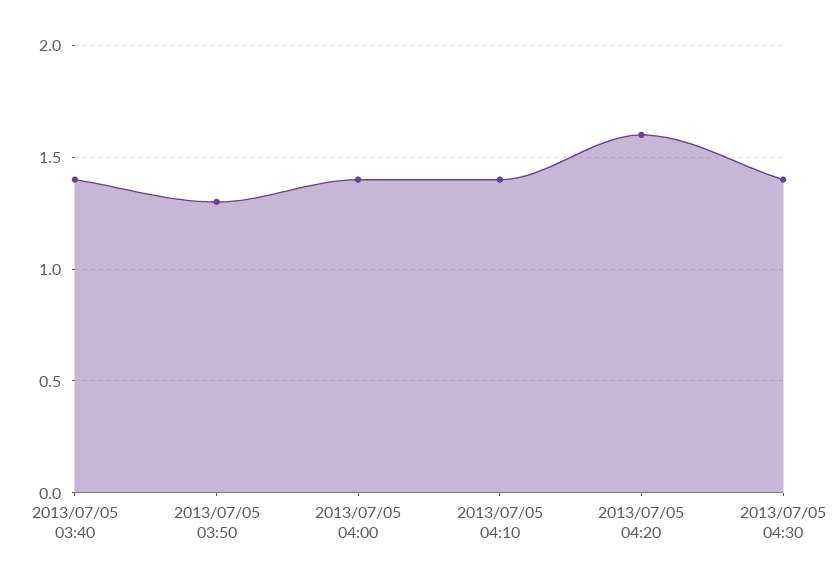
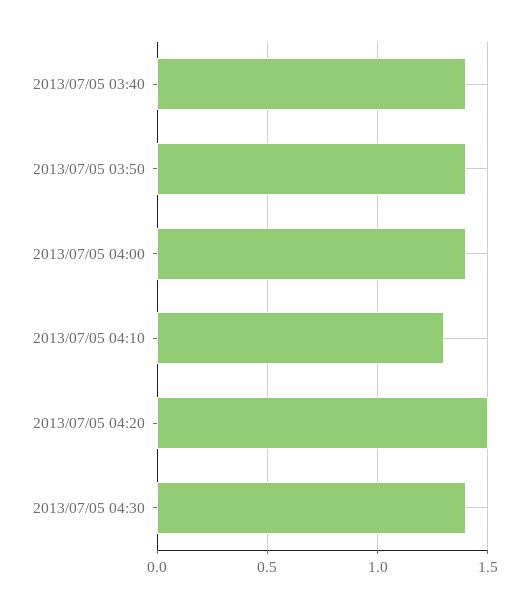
2013/07/05 03:50: 1.3 -> 1.4
2013/07/05 04:10: 1.4 -> 1.3
2013/07/05 04:20: 1.6 -> 1.5

